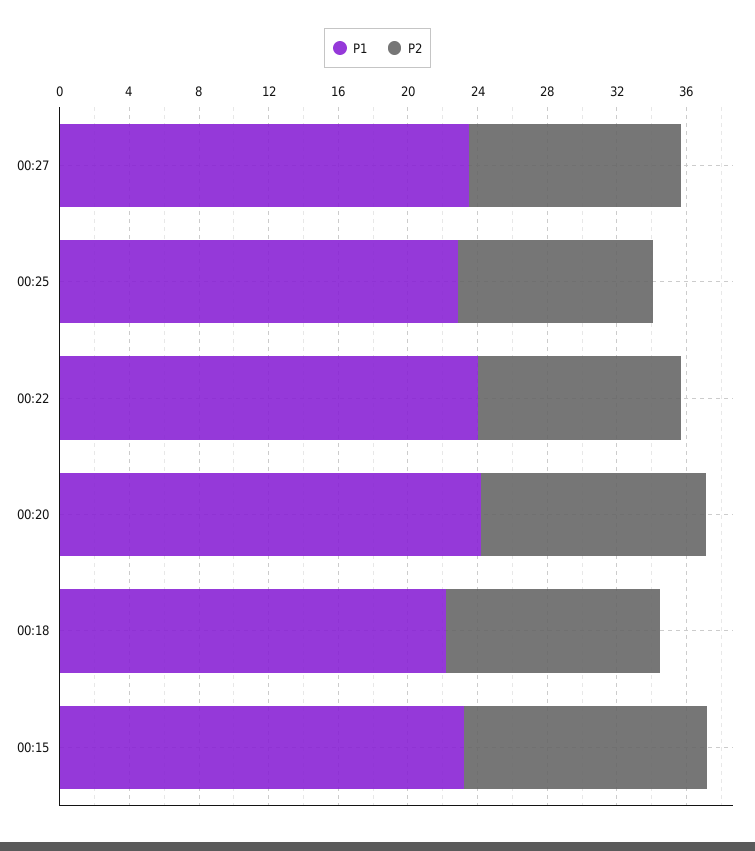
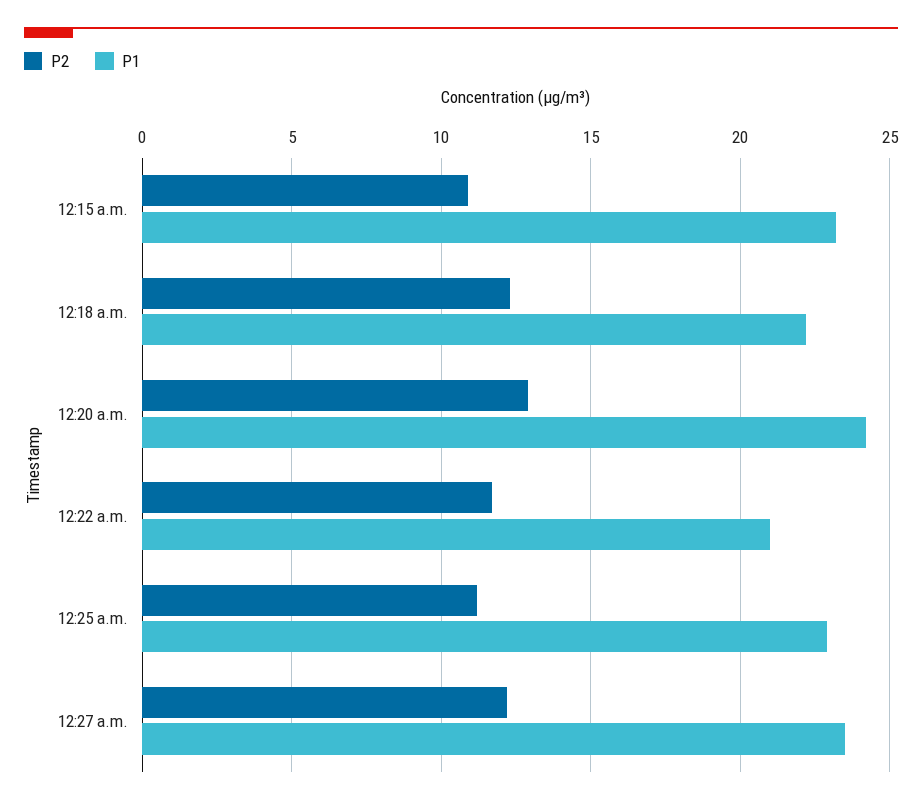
P1, 00:22: 24 -> 21
P2, 00:15: 14 -> 11

